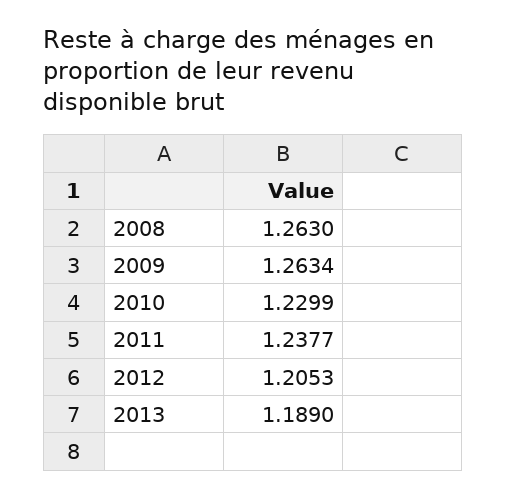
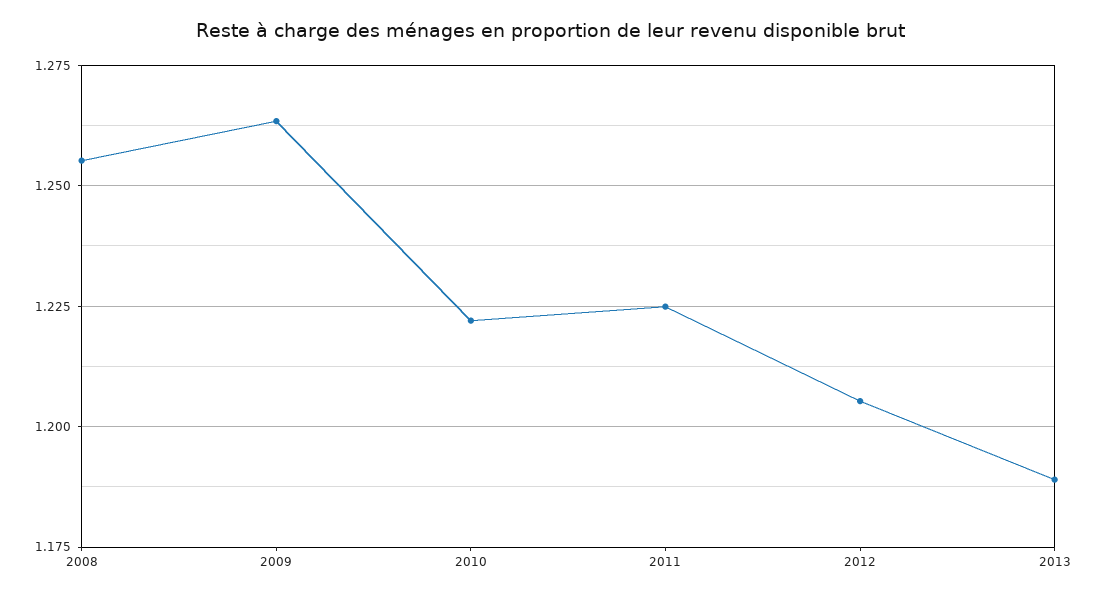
2008: 1.263 -> 1.255
2010: 1.2299 -> 1.2225
2011: 1.2377 -> 1.225

